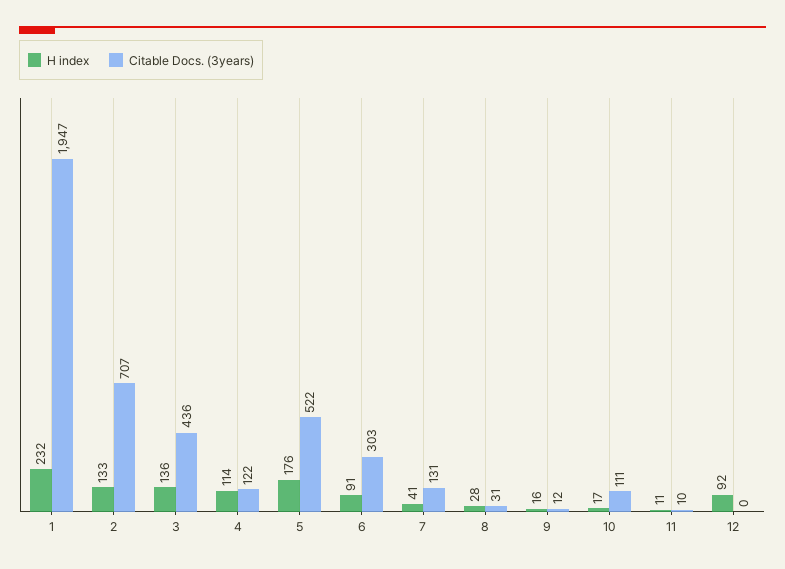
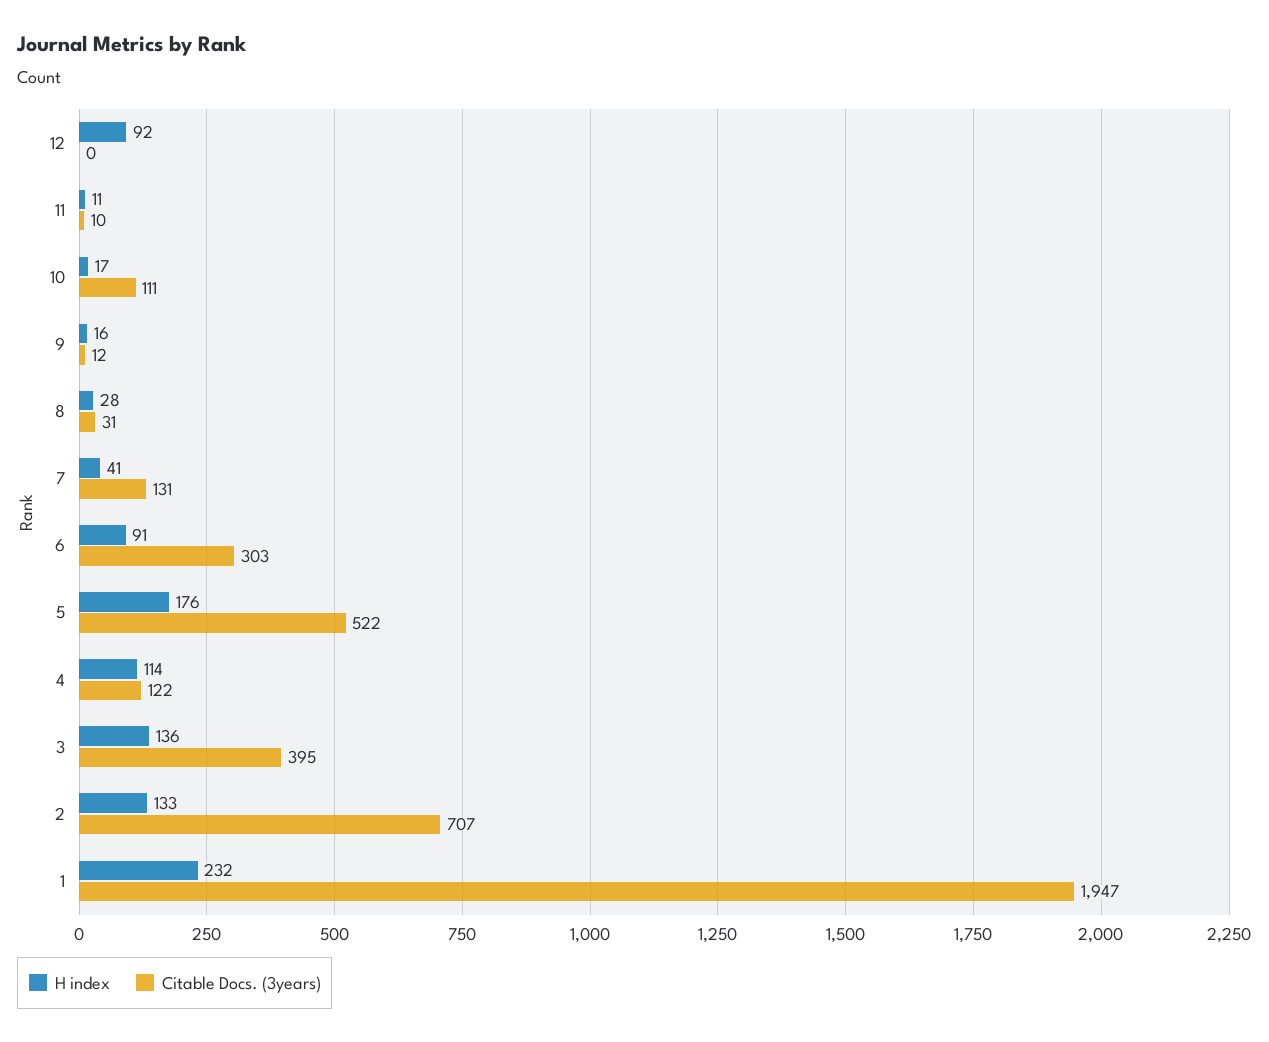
Citable Docs. (3years), 3: 436 -> 395

